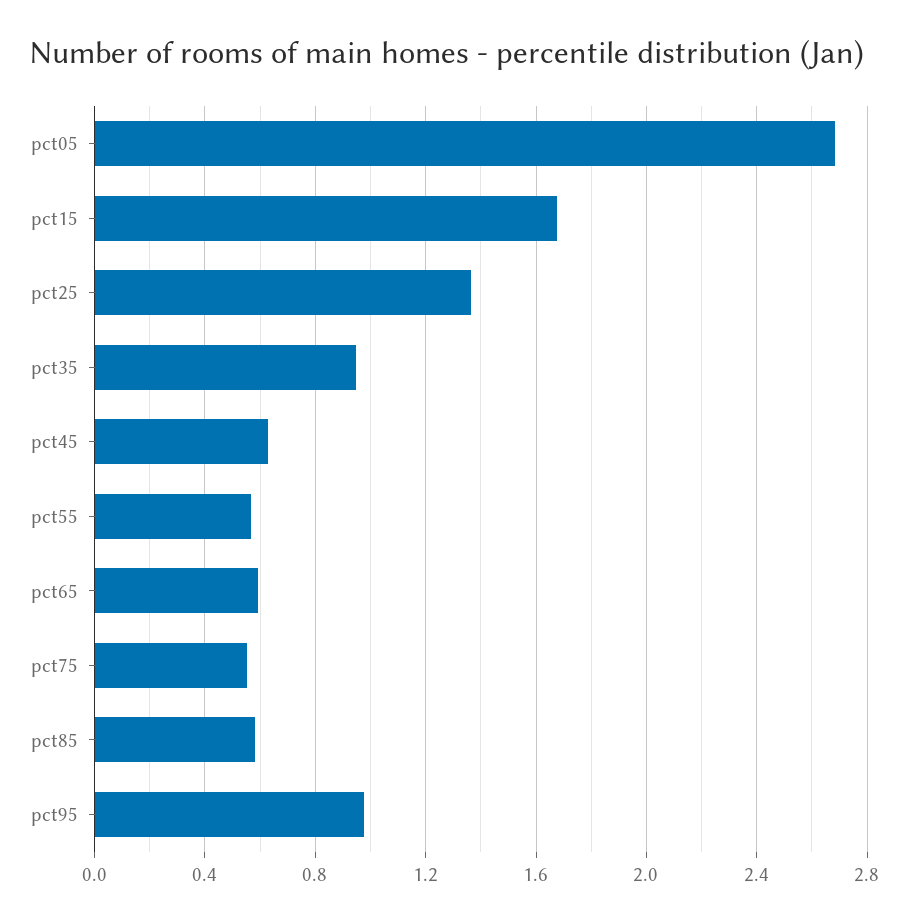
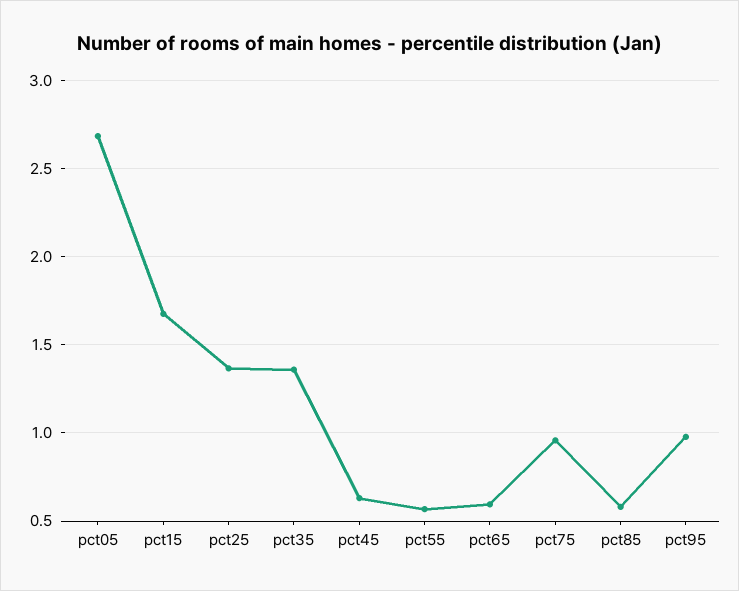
pct35: 0.95 -> 1.35
pct75: 0.55 -> 0.95

